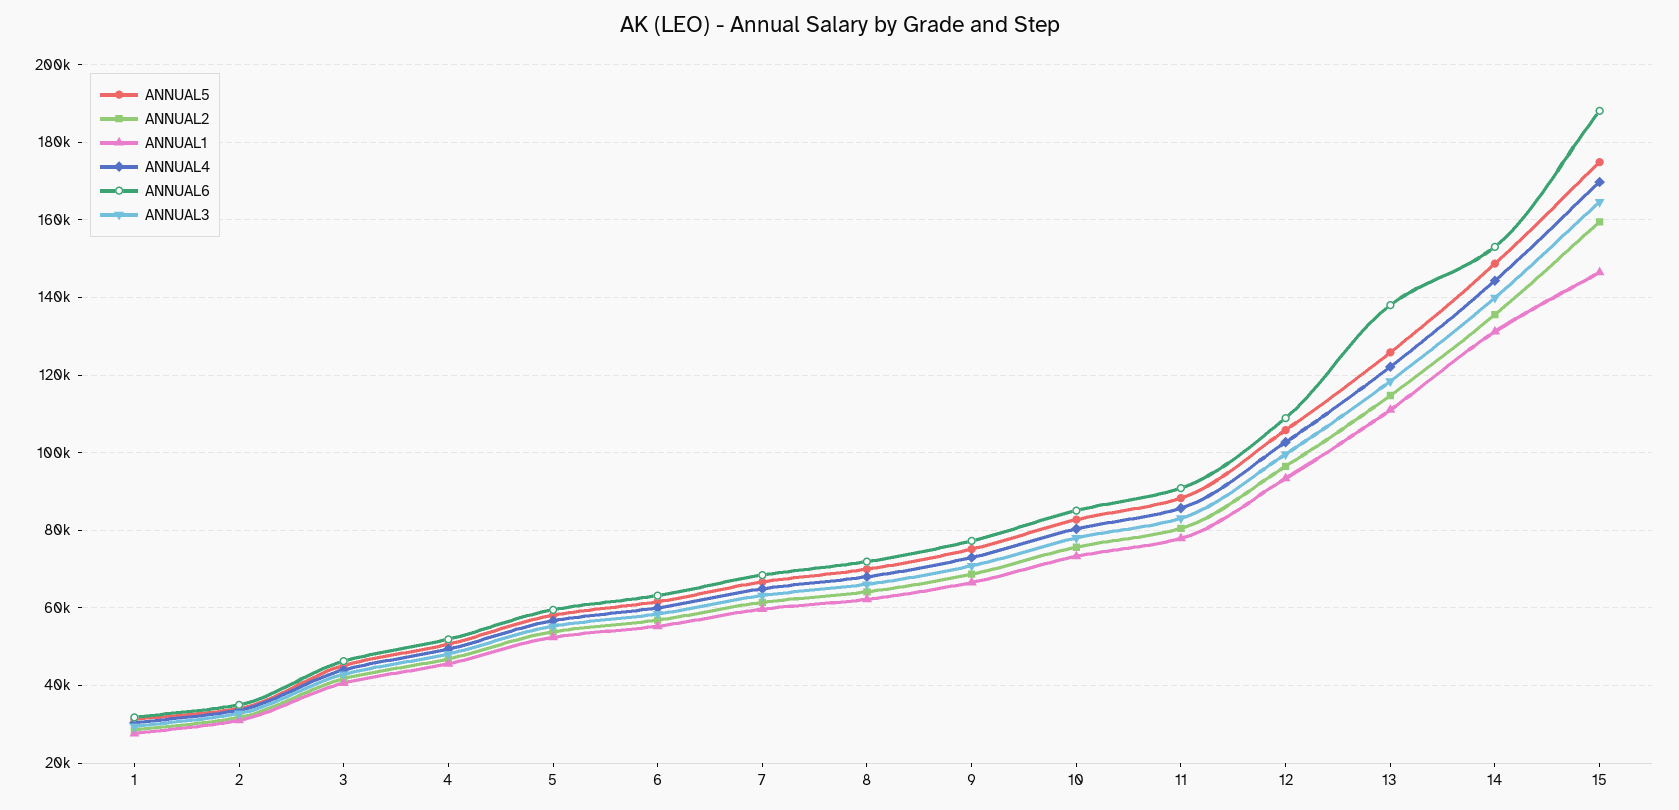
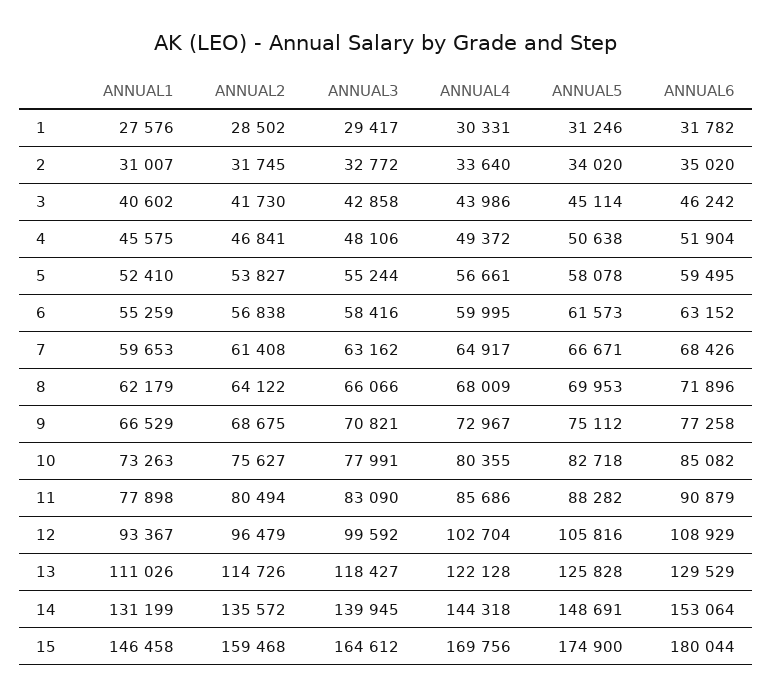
ANNUAL6, 13: 138000 -> 129529
ANNUAL6, 15: 188000 -> 180044

